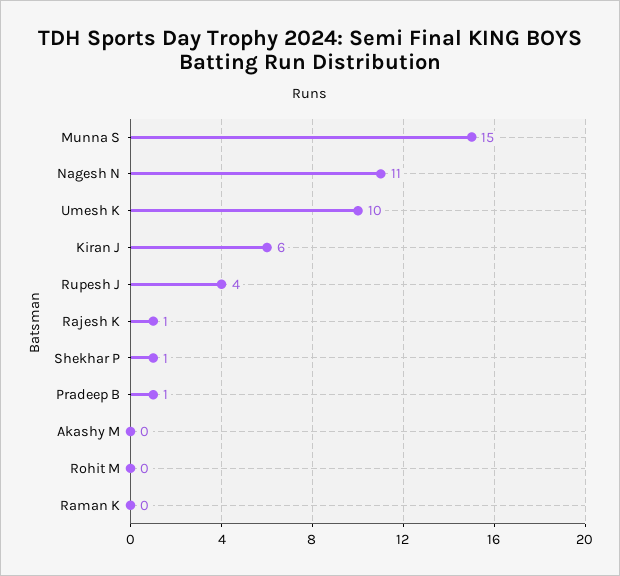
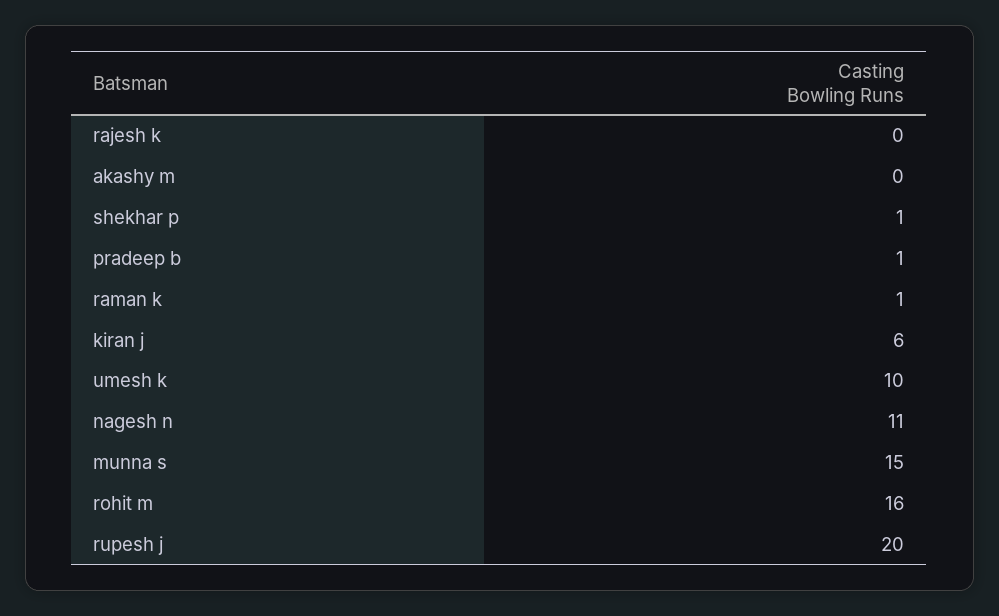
Rupesh J: 4 -> 20
Rajesh K: 1 -> 0
Rohit M: 0 -> 16
Raman K: 0 -> 1

